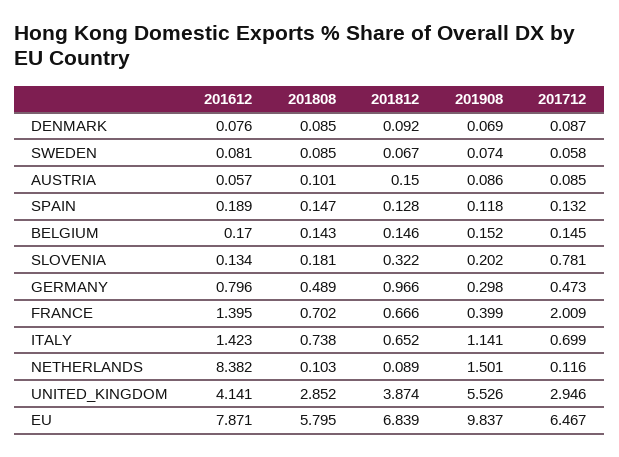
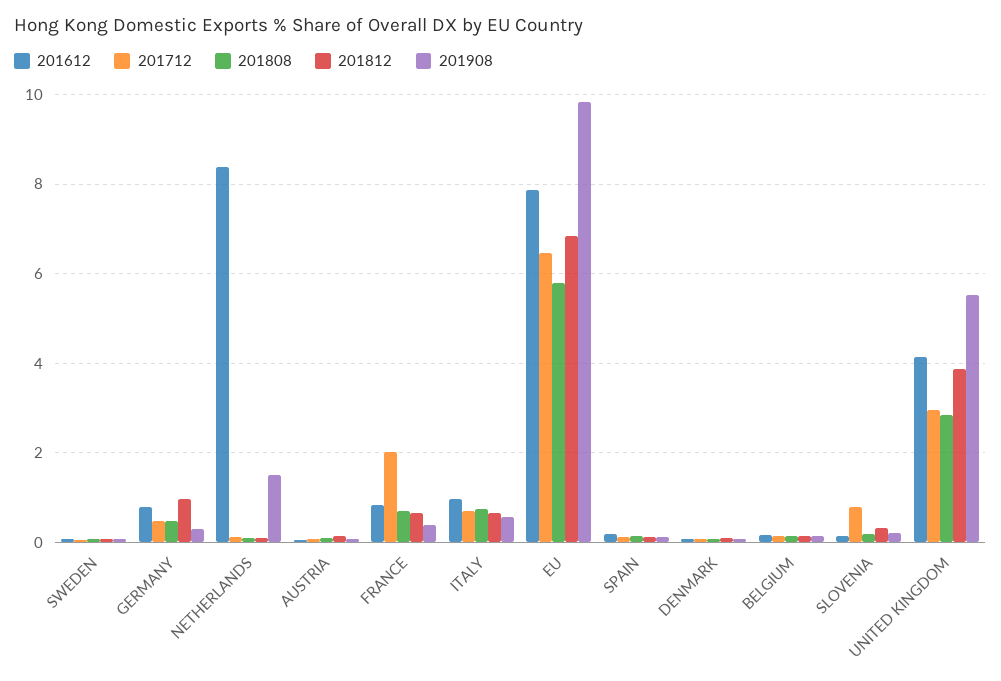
201612, FRANCE: 1.395 -> 0.8
201612, ITALY: 1.423 -> 1
201908, ITALY: 1.141 -> 0.6

